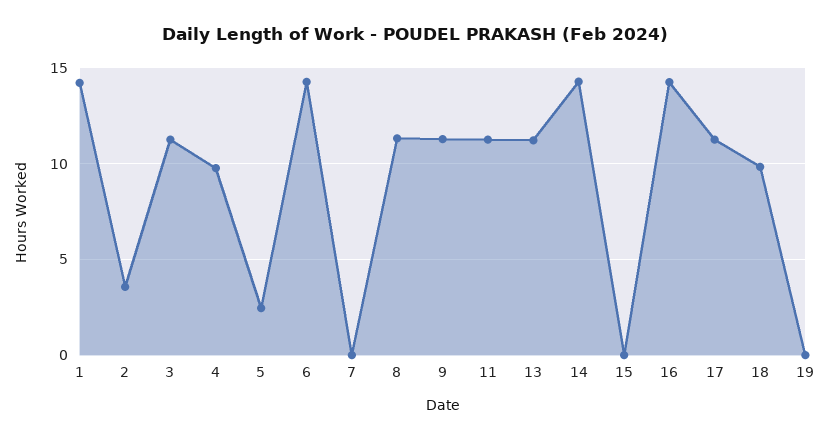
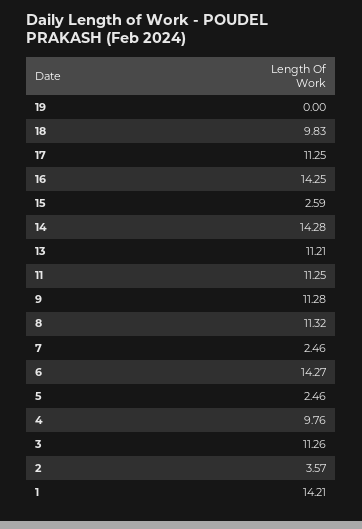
7: 0 -> 2.46
15: 0 -> 2.59

